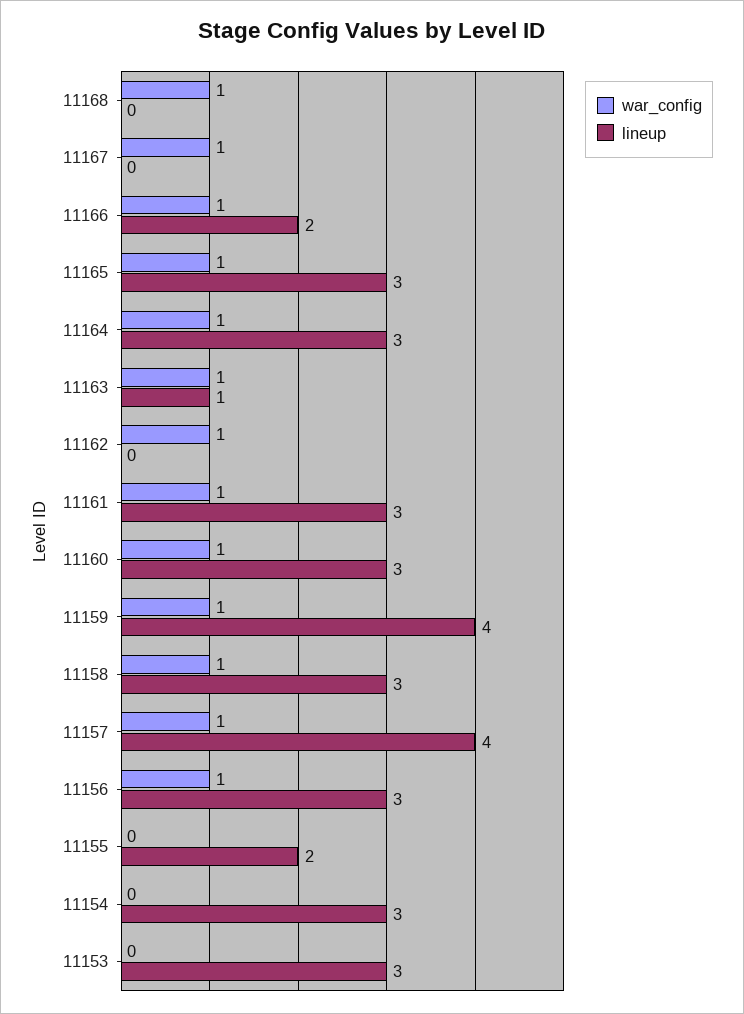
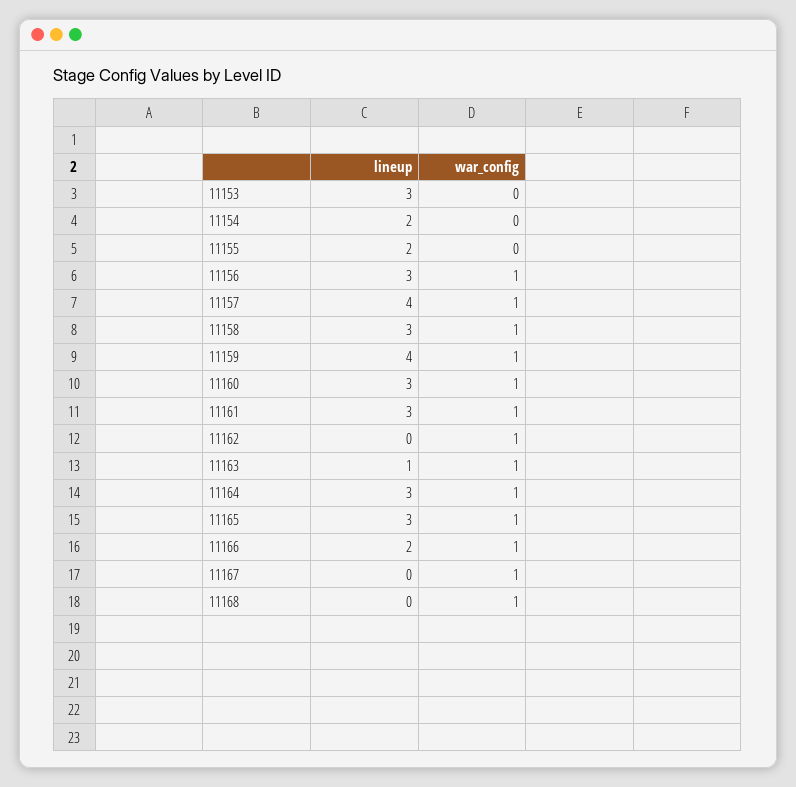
lineup, 11154: 3 -> 2

